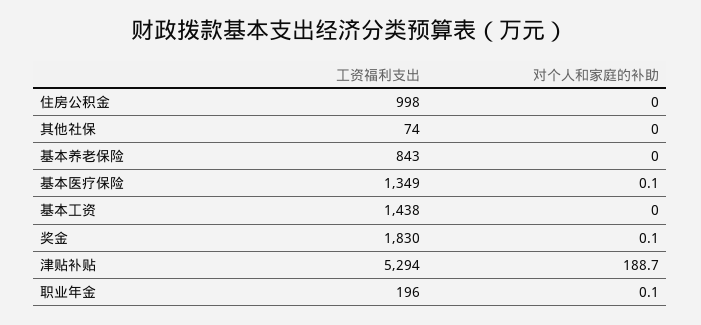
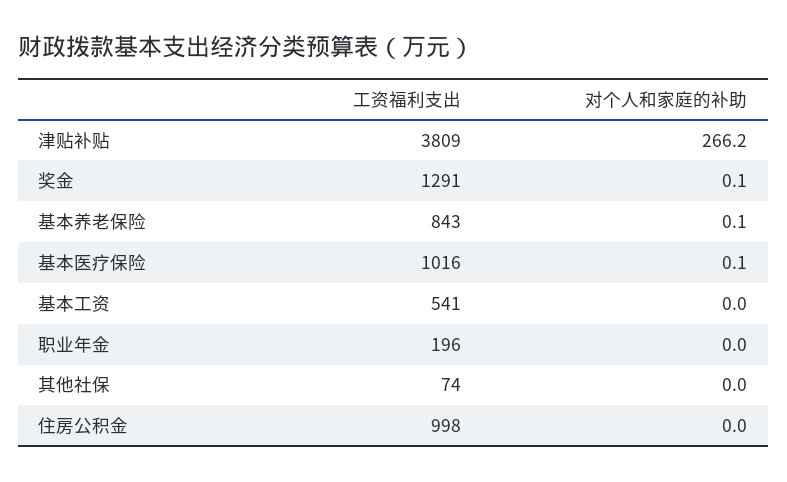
对个人和家庭的补助, 基本养老保险: 0 -> 0.1
工资福利支出, 基本医疗保险: 1349 -> 1016
工资福利支出, 基本工资: 1438 -> 541
工资福利支出, 奖金: 1830 -> 1291
工资福利支出, 津贴补贴: 5294 -> 3809
对个人和家庭的补助, 津贴补贴: 188.7 -> 266.2
对个人和家庭的补助, 职业年金: 0.1 -> 0

